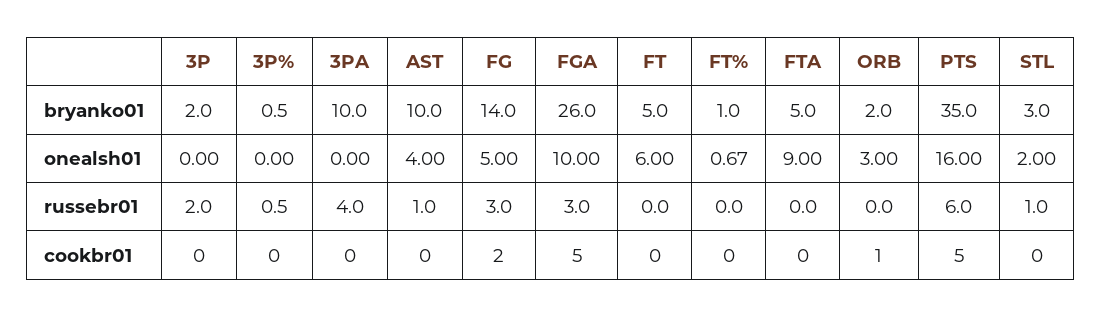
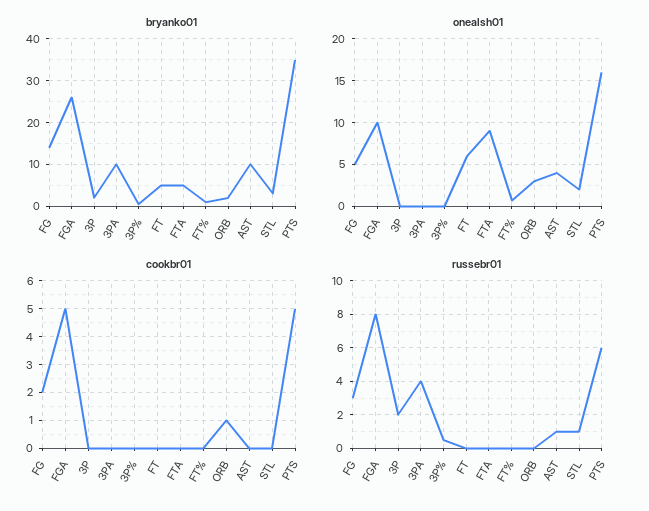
russebr01, FGA: 3 -> 8

